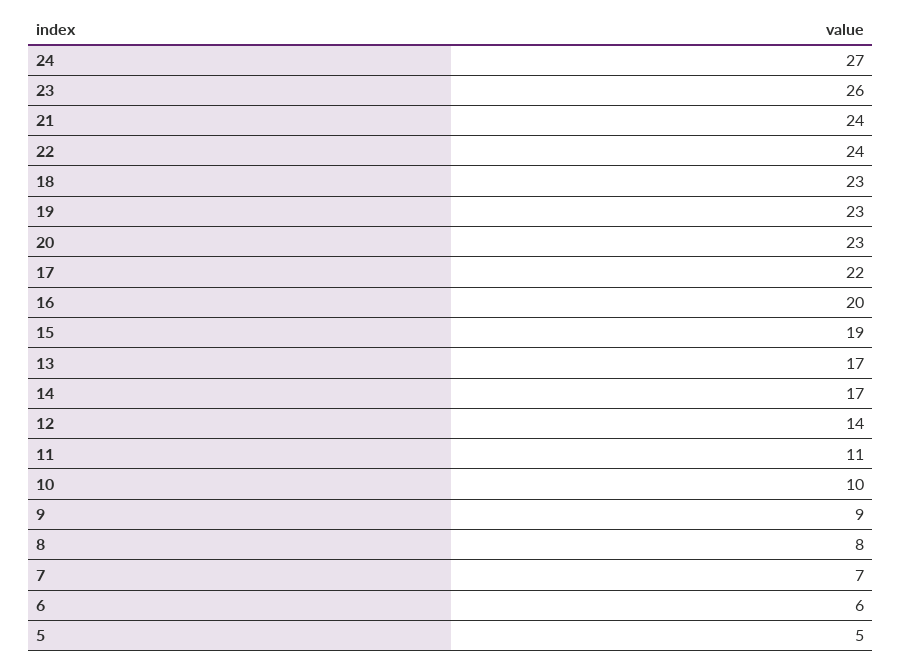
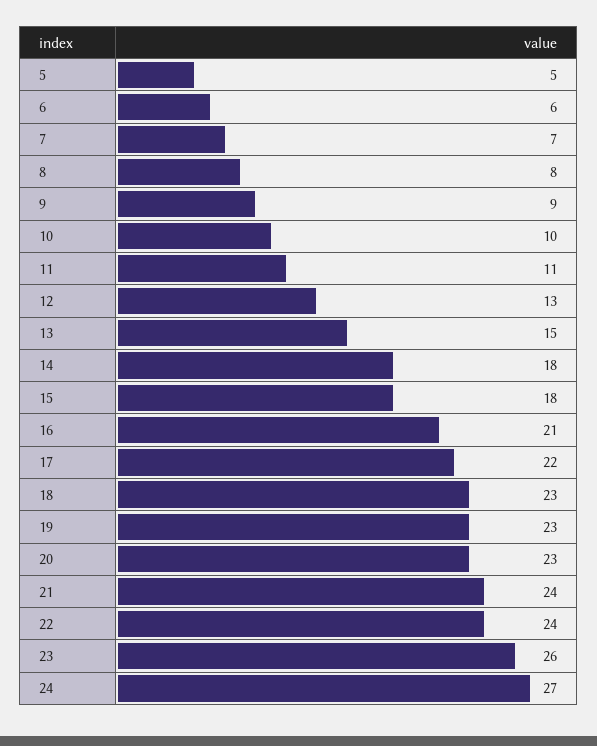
16: 20 -> 21
15: 19 -> 18
13: 17 -> 15
14: 17 -> 18
12: 14 -> 13

